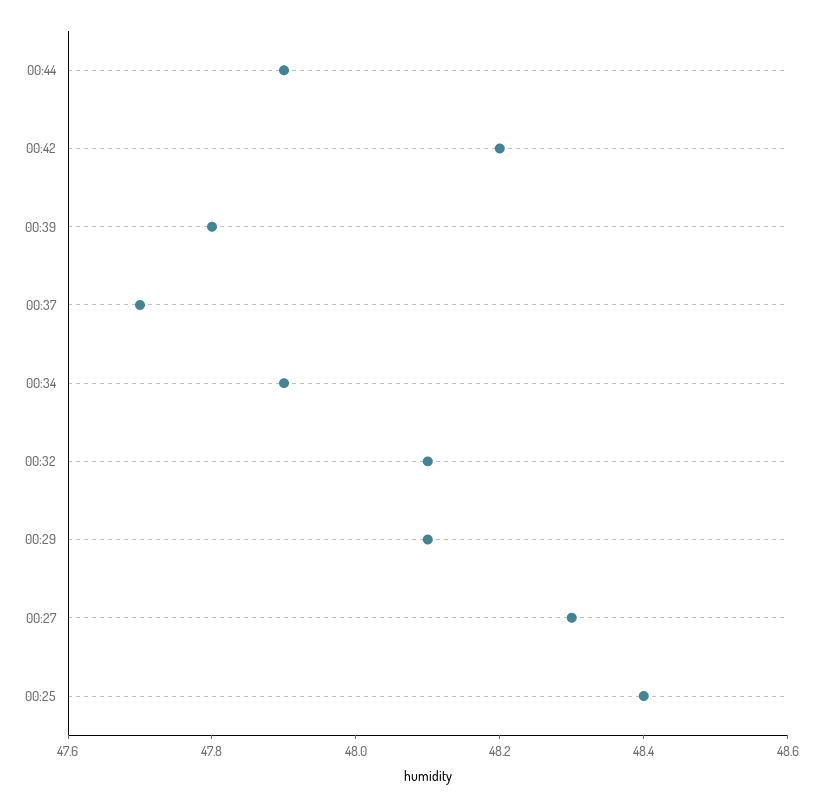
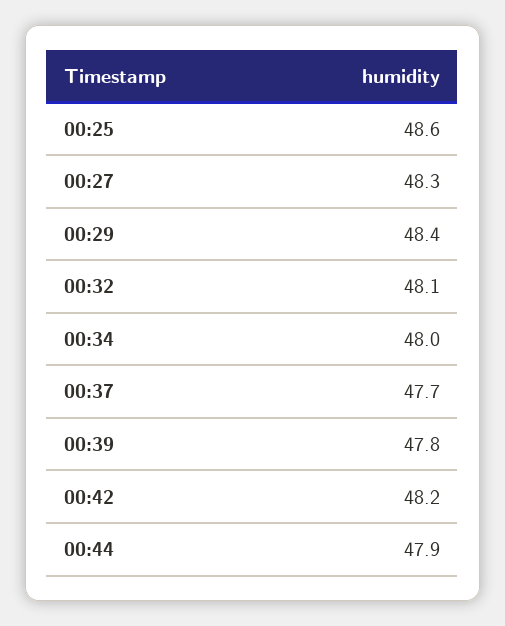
00:34: 47.9 -> 48
00:29: 48.1 -> 48.4
00:25: 48.4 -> 48.6

